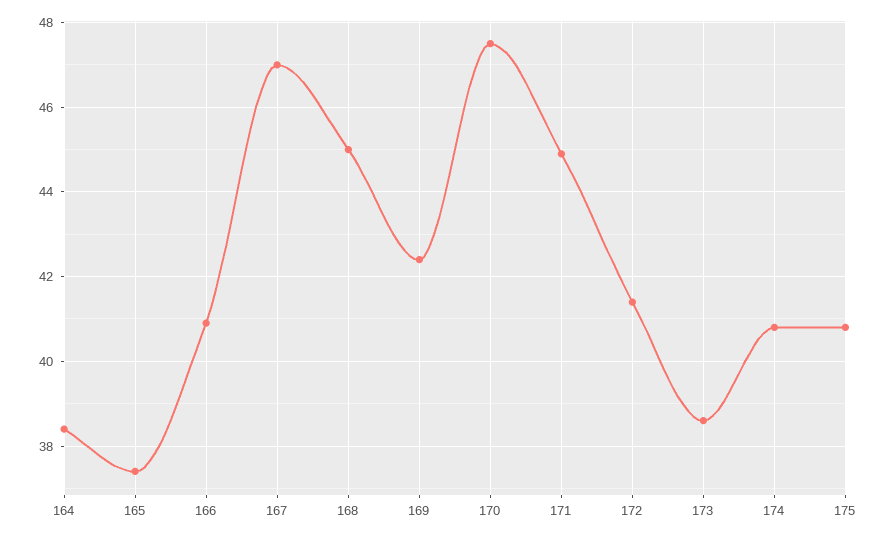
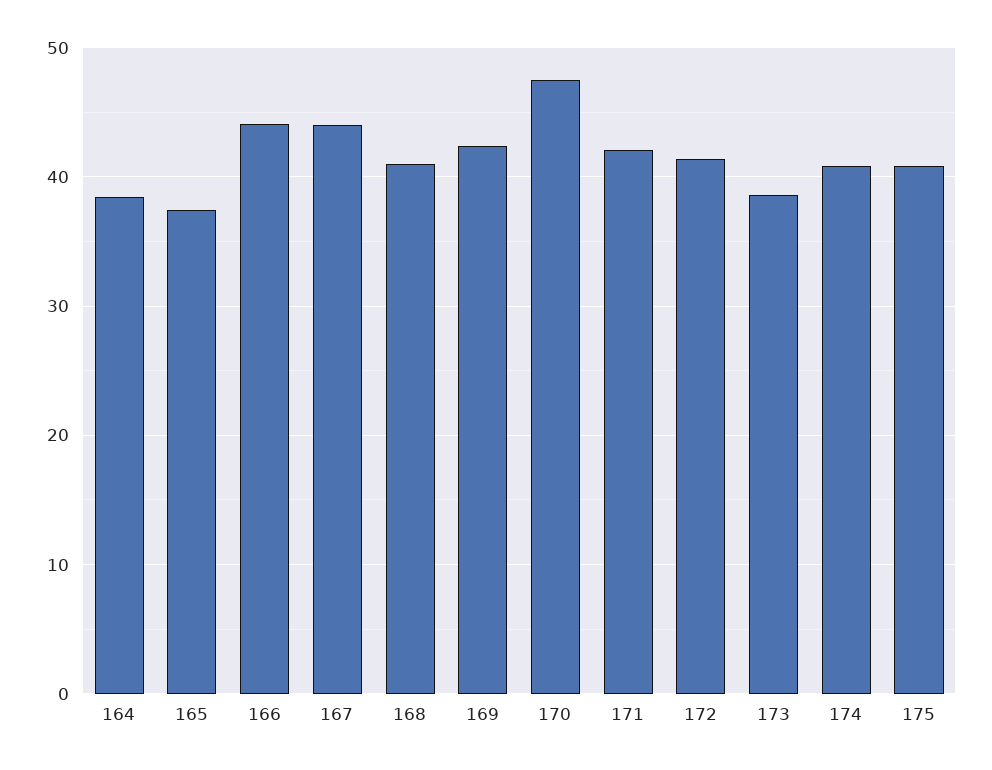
166: 41 -> 44
167: 47 -> 44
168: 45 -> 41
171: 45 -> 42

